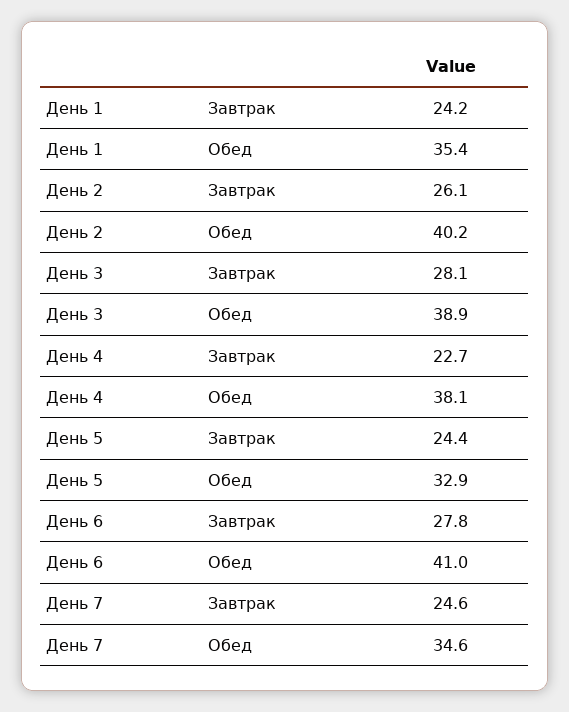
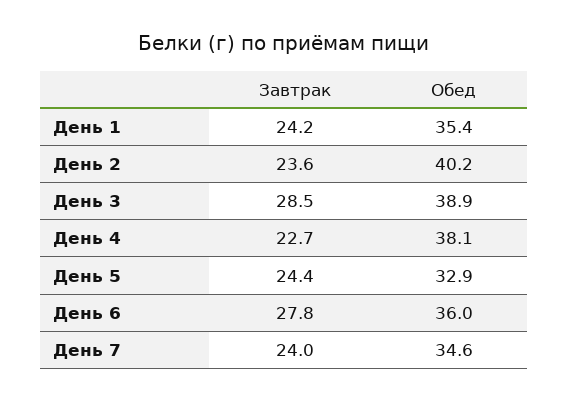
День 2, Завтрак: 26.1 -> 23.6
День 3, Завтрак: 28.1 -> 28.5
День 6, Обед: 41 -> 36
День 7, Завтрак: 24.6 -> 24

